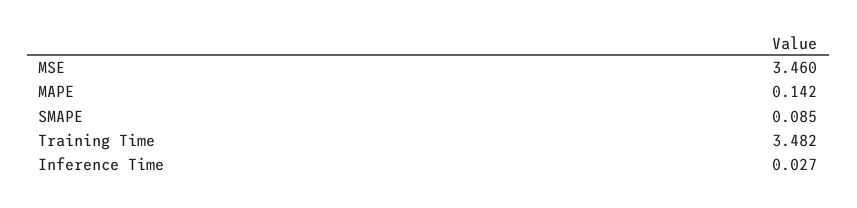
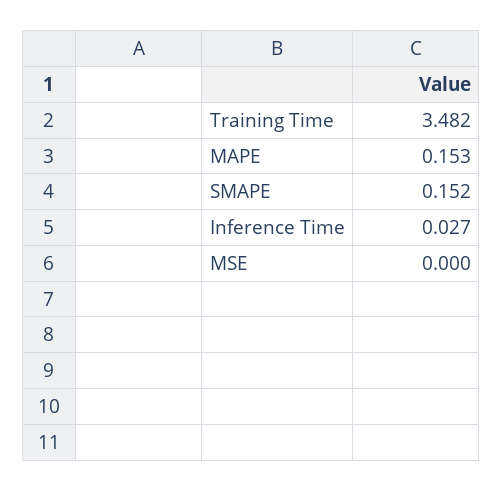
MSE: 3.46 -> 0
MAPE: 0.142 -> 0.153
SMAPE: 0.085 -> 0.152

